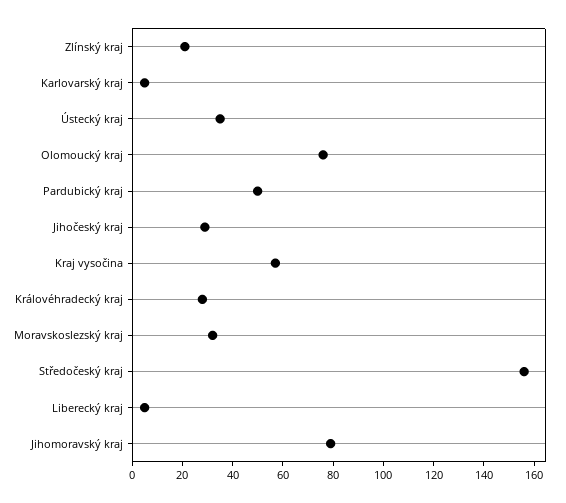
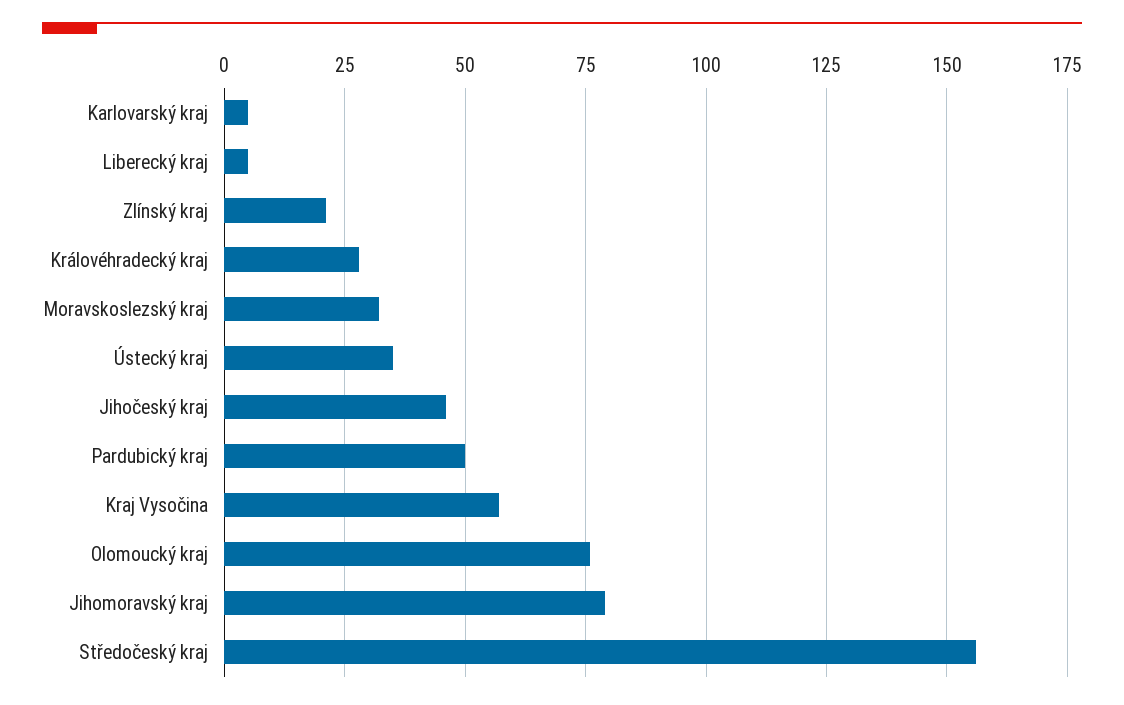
Jihočeský kraj: 30 -> 45

